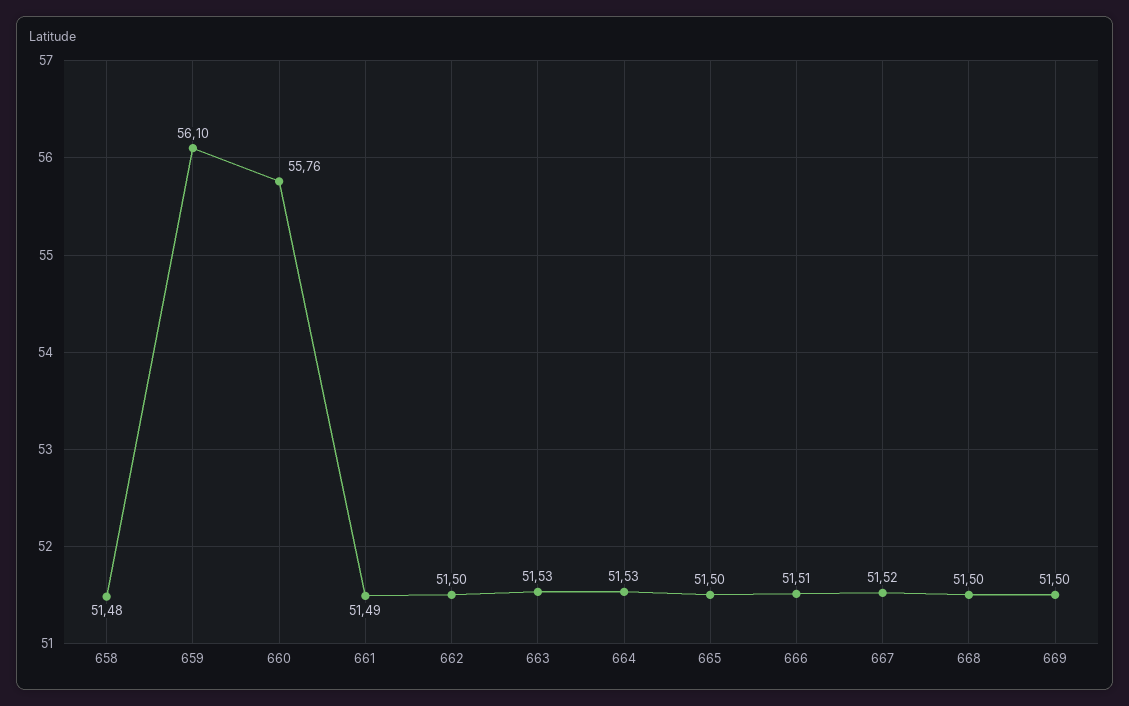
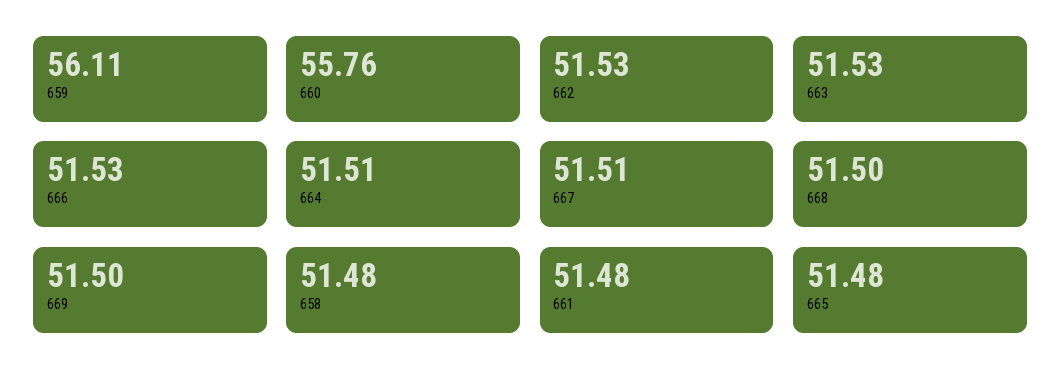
659: 56.1 -> 56.11
661: 51.49 -> 51.48
662: 51.5 -> 51.53
664: 51.53 -> 51.51
665: 51.5 -> 51.48
666: 51.51 -> 51.53
667: 51.52 -> 51.51

